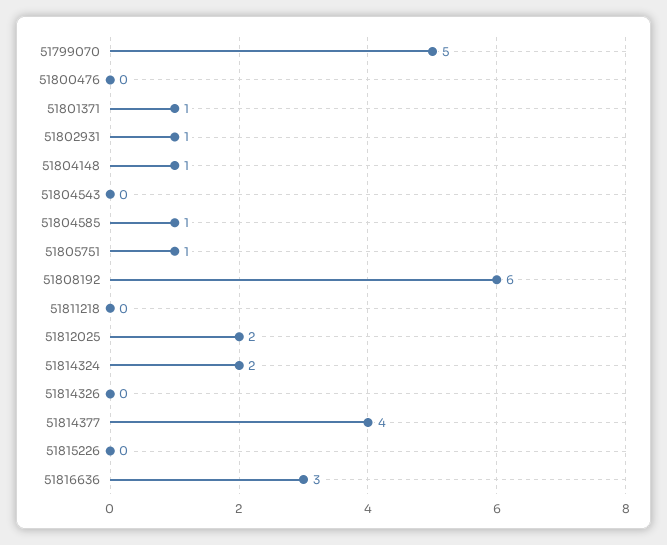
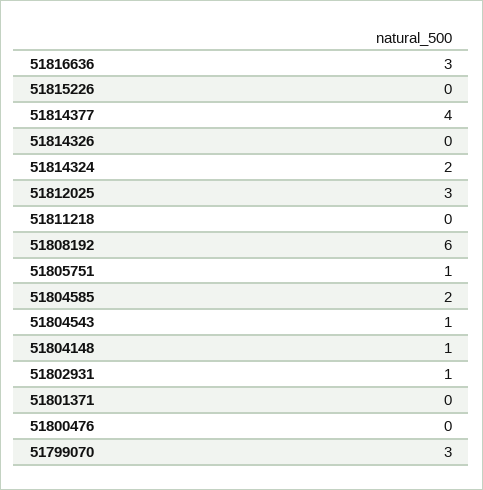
51799070: 5 -> 3
51801371: 1 -> 0
51804543: 0 -> 1
51804585: 1 -> 2
51812025: 2 -> 3

